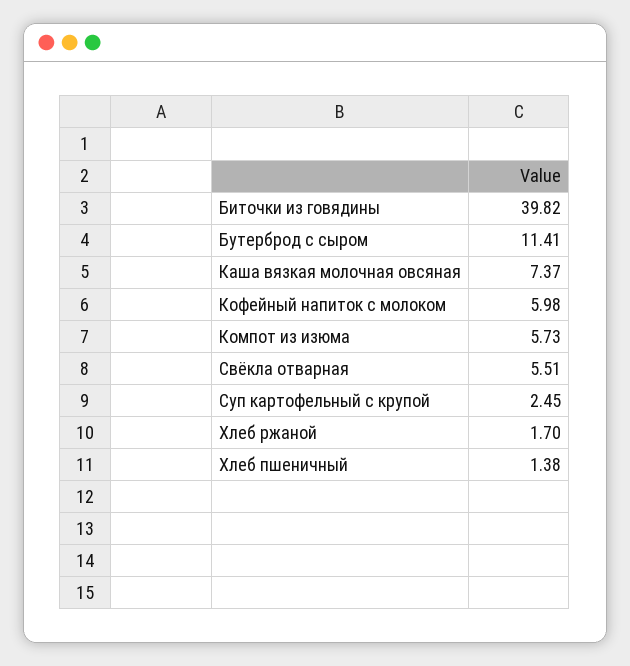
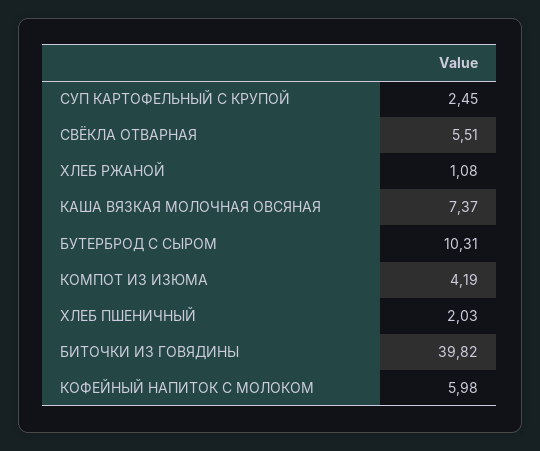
Бутерброд с сыром: 11.41 -> 10.31
Компот из изюма: 5.73 -> 4.19
Хлеб ржаной: 1.7 -> 1.08
Хлеб пшеничный: 1.38 -> 2.03

